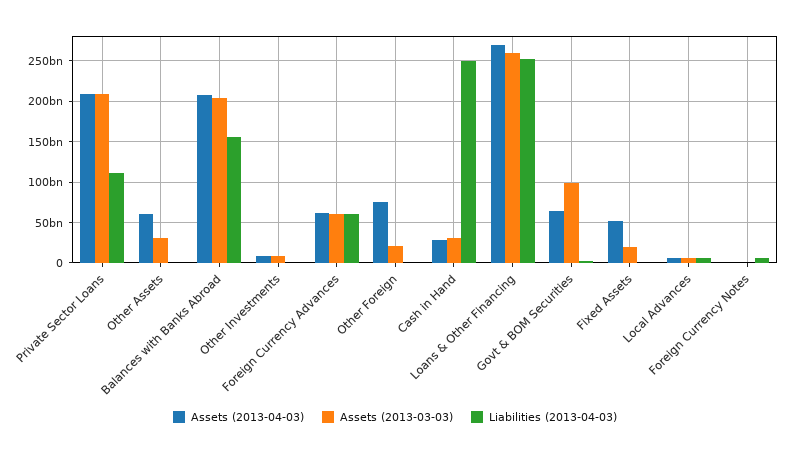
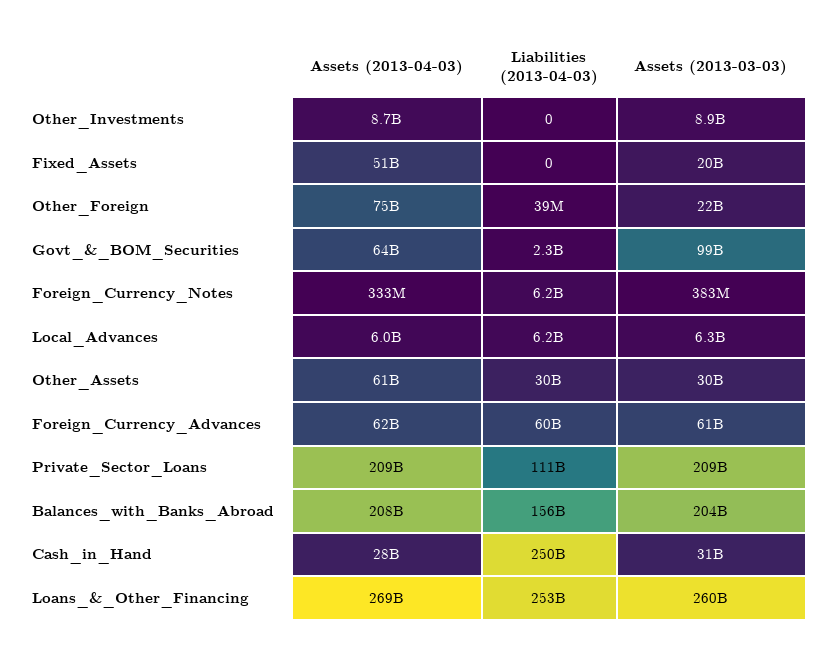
Liabilities (2013-04-03), Other Assets: 0 -> 30000000000

